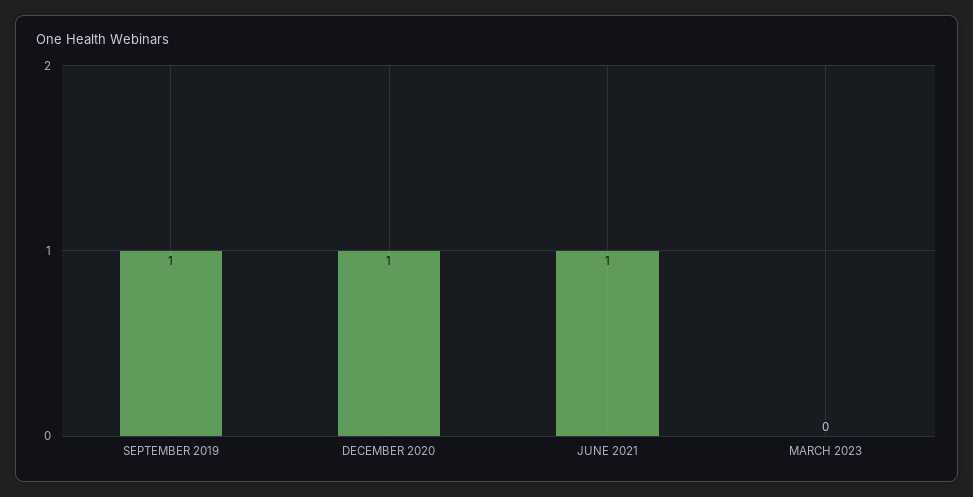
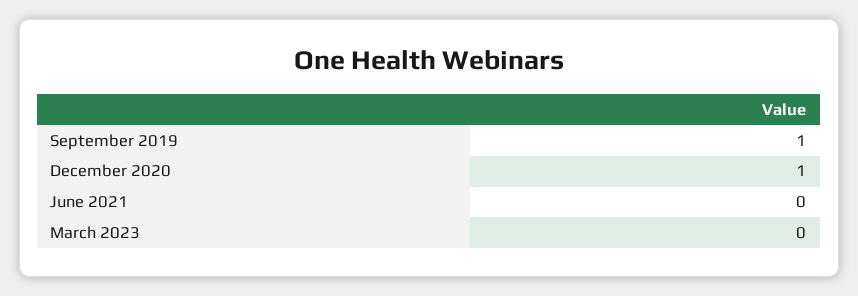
JUNE 2021: 1 -> 0

